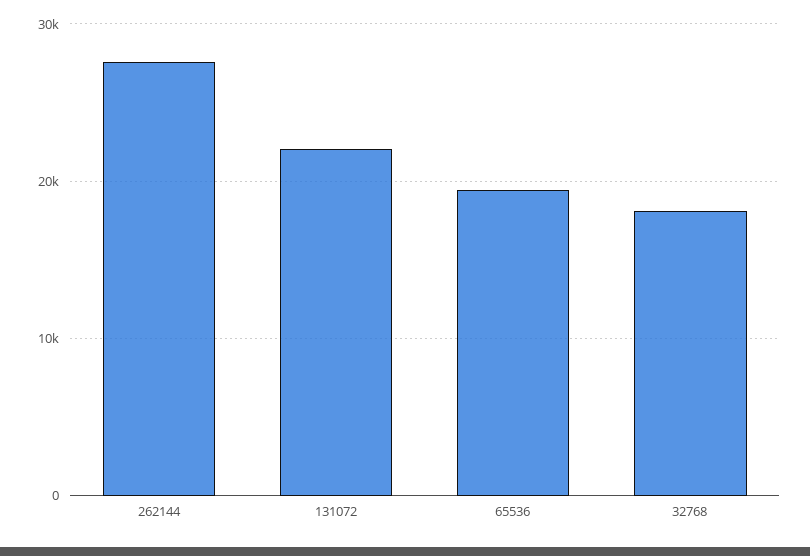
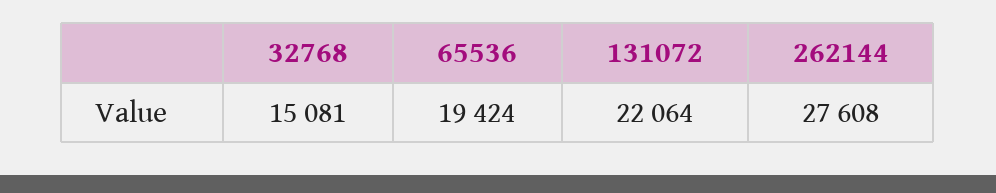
32768: 18000 -> 15081

